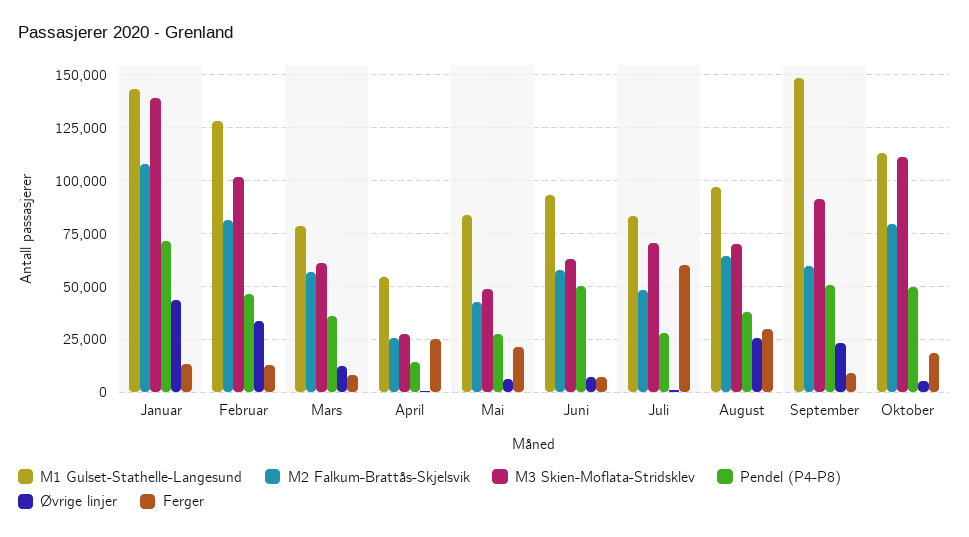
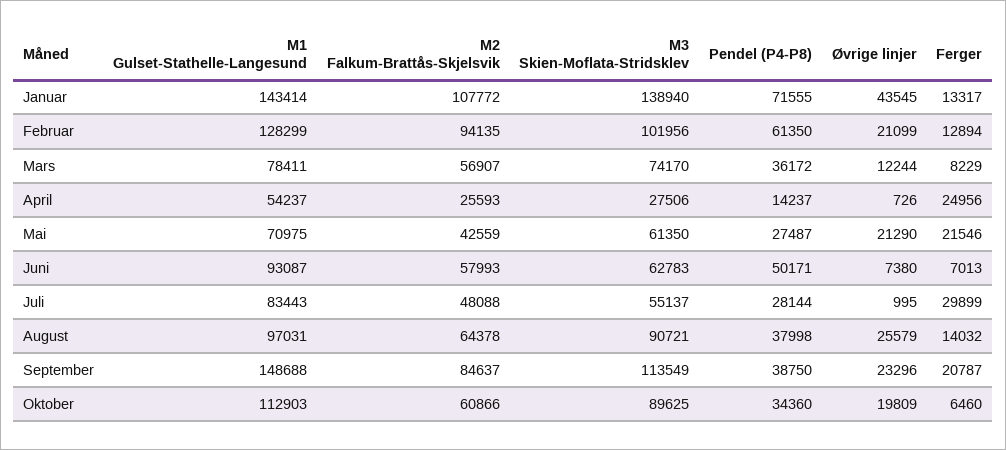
M2 Falkum-Brattås-Skjelsvik, Februar: 80000 -> 94135
Pendel (P4-P8), Februar: 45000 -> 61350
Øvrige linjer, Februar: 35000 -> 21099
M3 Skien-Moflata-Stridsklev, Mars: 60000 -> 74170
M1 Gulset-Stathelle-Langesund, Mai: 85000 -> 70975
M3 Skien-Moflata-Stridsklev, Mai: 50000 -> 61350
Øvrige linjer, Mai: 5000 -> 21290
M3 Skien-Moflata-Stridsklev, Juli: 70000 -> 55137
Ferger, Juli: 60000 -> 29899
M3 Skien-Moflata-Stridsklev, August: 70000 -> 90721
Ferger, August: 30000 -> 14032
M2 Falkum-Brattås-Skjelsvik, September: 60000 -> 84637
M3 Skien-Moflata-Stridsklev, September: 90000 -> 113549
Pendel (P4-P8), September: 50000 -> 38750
Ferger, September: 10000 -> 20787
M2 Falkum-Brattås-Skjelsvik, Oktober: 80000 -> 60866
M3 Skien-Moflata-Stridsklev, Oktober: 110000 -> 89625
Pendel (P4-P8), Oktober: 50000 -> 34360
Øvrige linjer, Oktober: 5000 -> 19809
Ferger, Oktober: 20000 -> 6460

